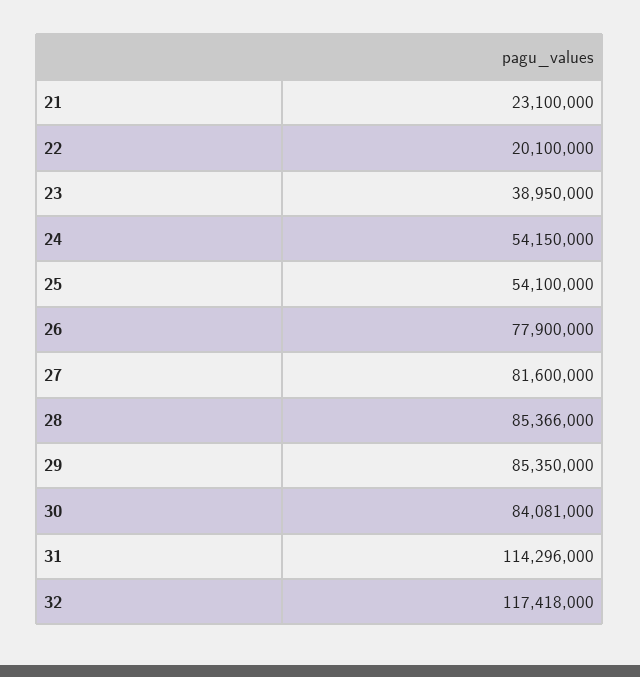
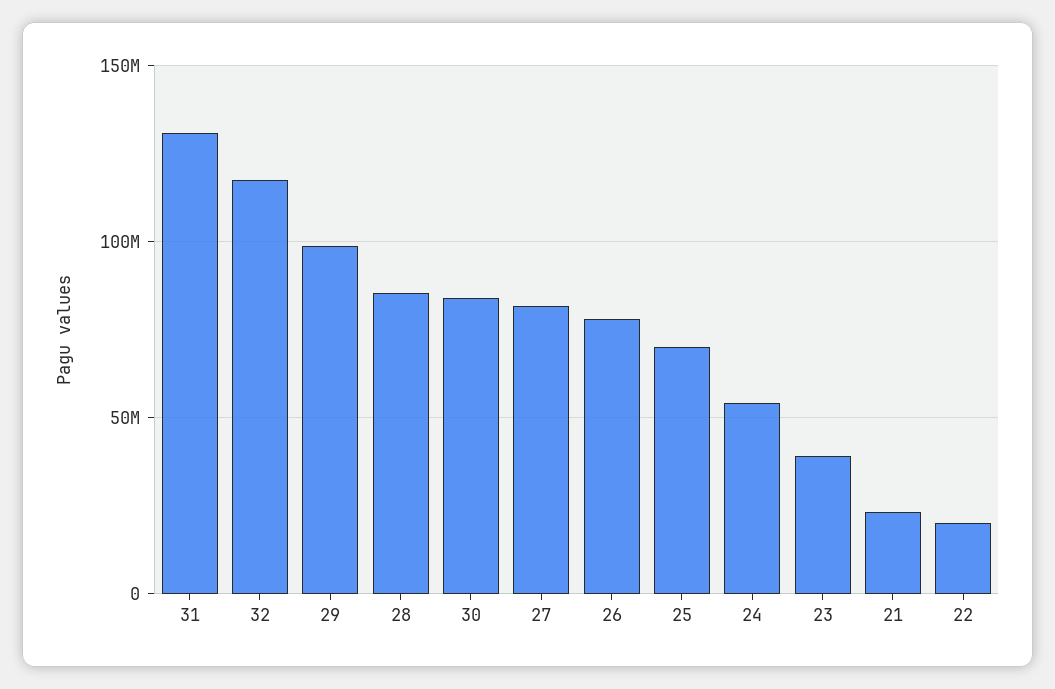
25: 54100000 -> 70000000
29: 85350000 -> 100000000
31: 114296000 -> 130000000

